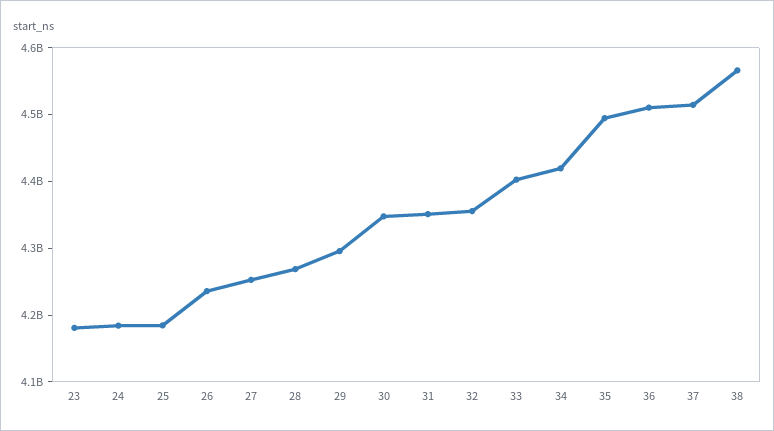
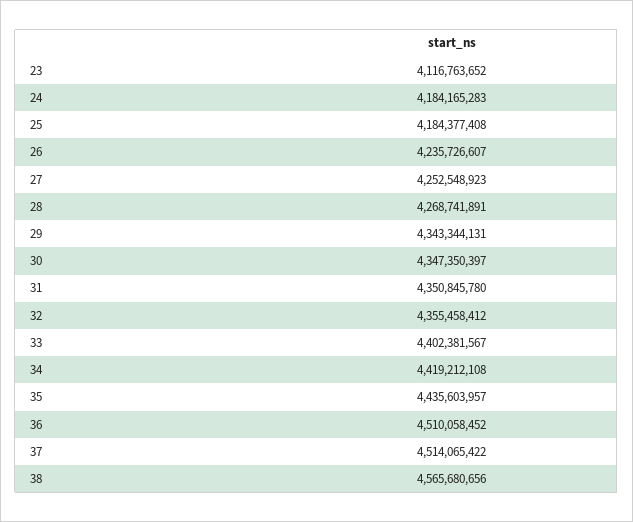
23: 4180000000 -> 4116763652
29: 4300000000 -> 4343344131
35: 4500000000 -> 4435603957

